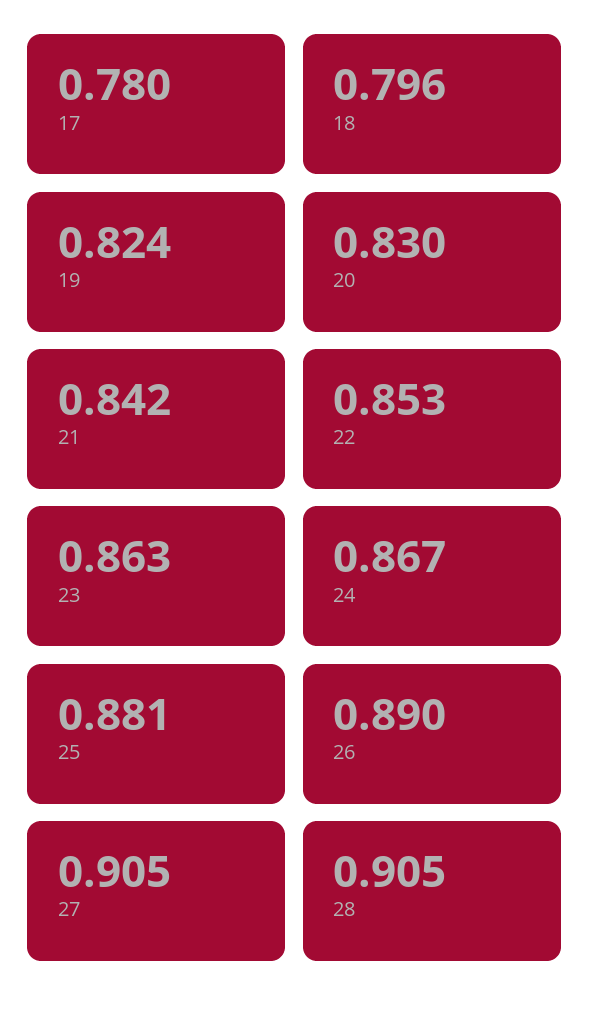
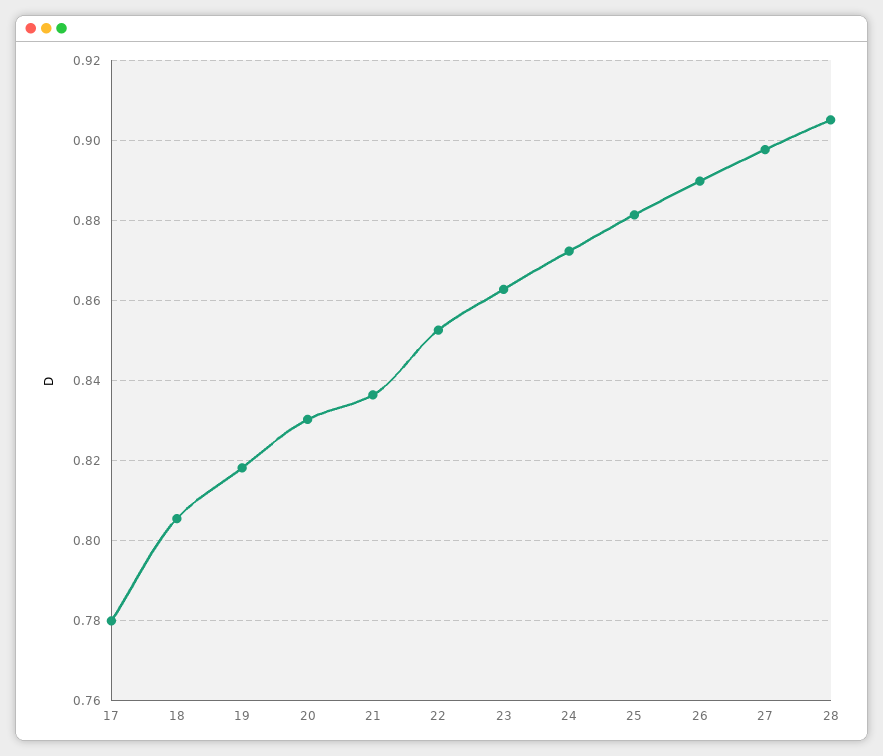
18: 0.796 -> 0.806
19: 0.824 -> 0.818
21: 0.842 -> 0.836
24: 0.867 -> 0.872
27: 0.905 -> 0.898

